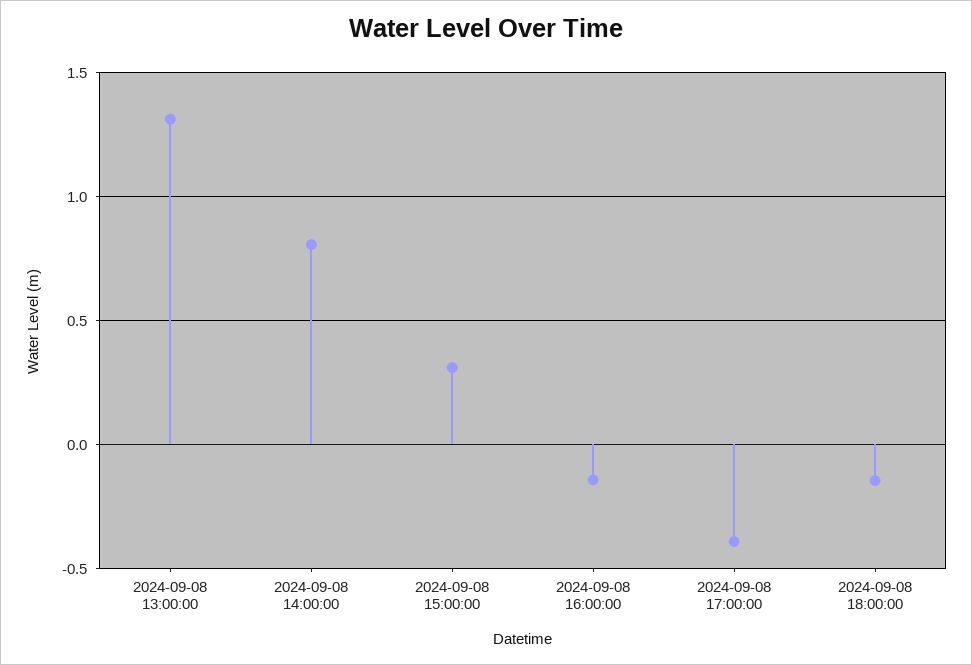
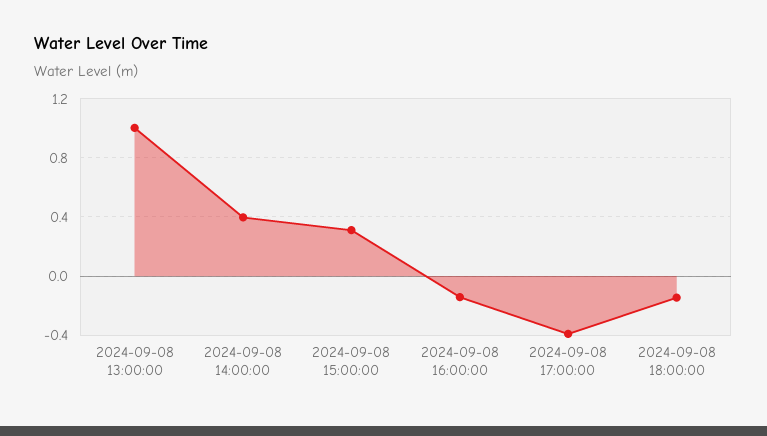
2024-09-08 13:00:00: 1.3 -> 1
2024-09-08 14:00:00: 0.8 -> 0.4

